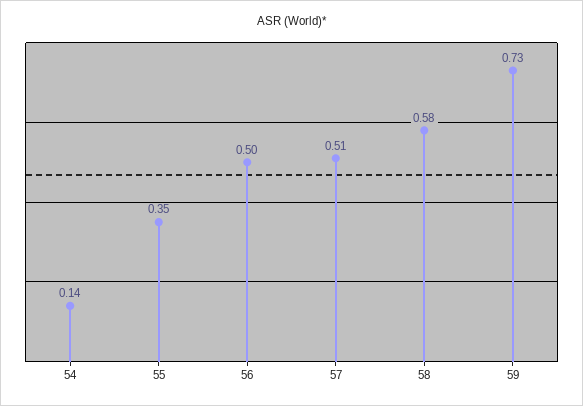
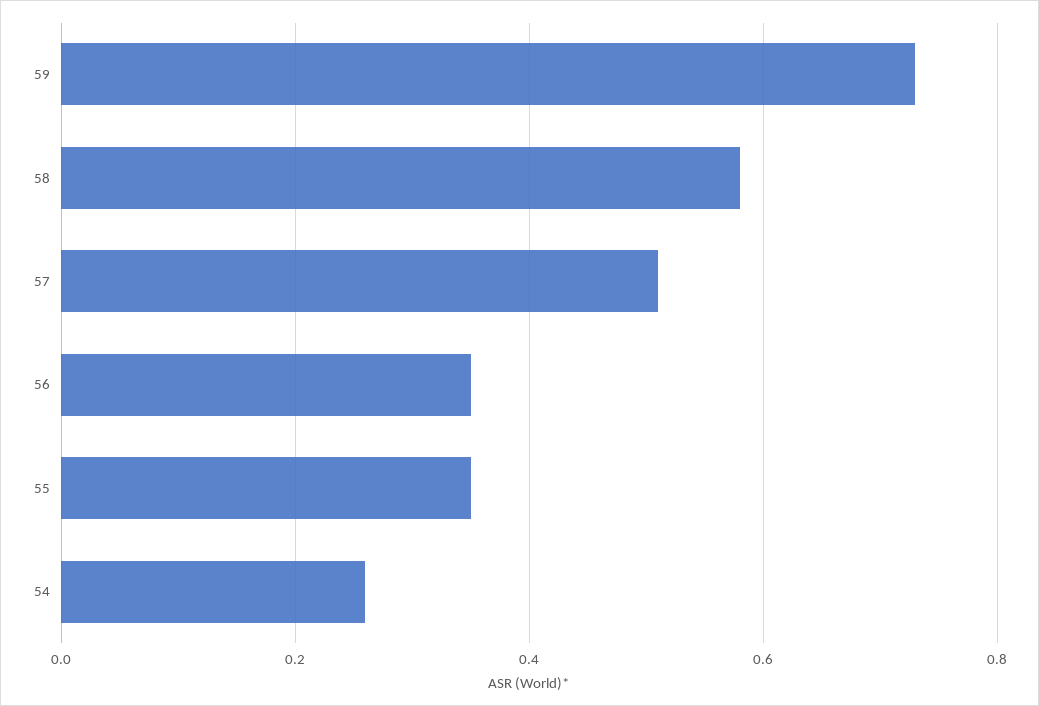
54: 0.14 -> 0.25
56: 0.5 -> 0.35

